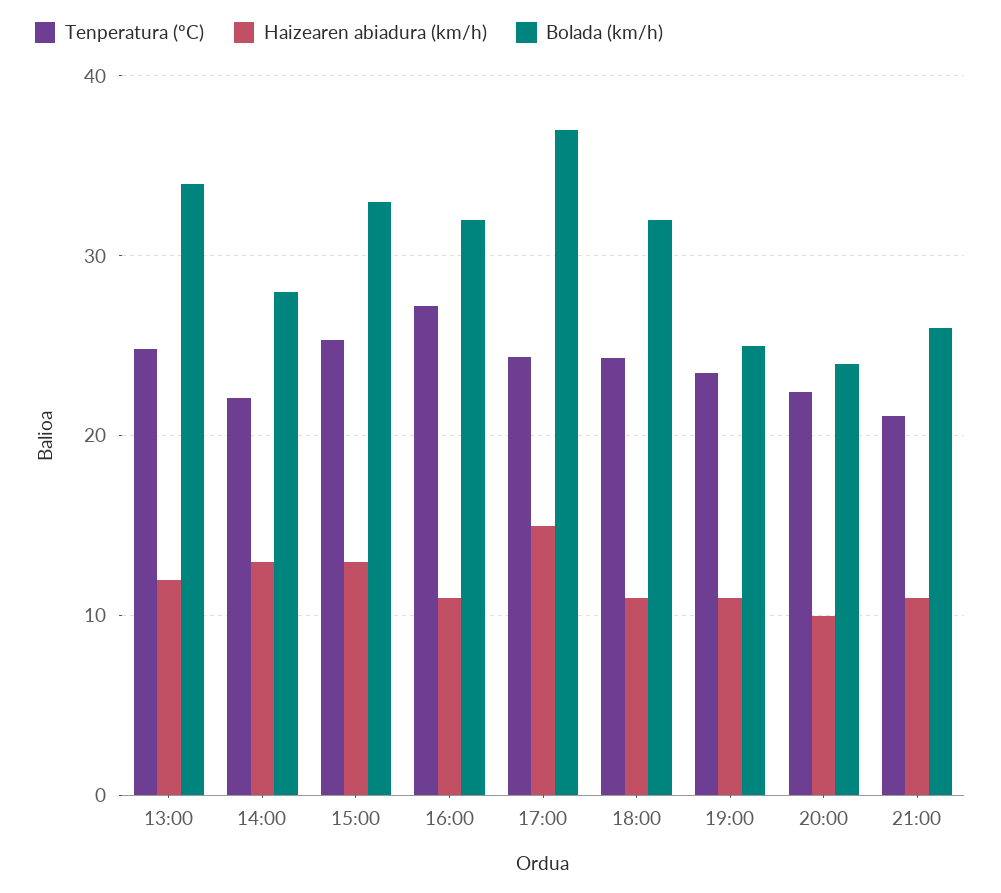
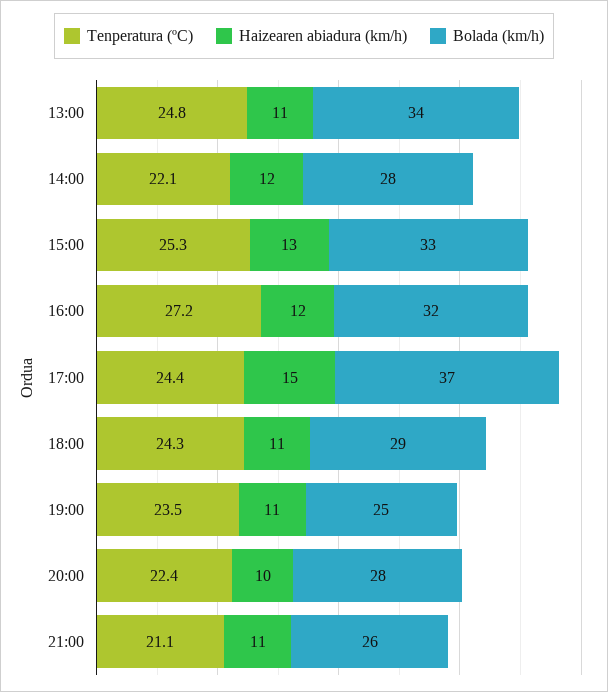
Haizearen abiadura (km/h), 13:00: 12 -> 11
Haizearen abiadura (km/h), 14:00: 13 -> 12
Haizearen abiadura (km/h), 16:00: 11 -> 12
Bolada (km/h), 18:00: 32 -> 29
Bolada (km/h), 20:00: 24 -> 28

